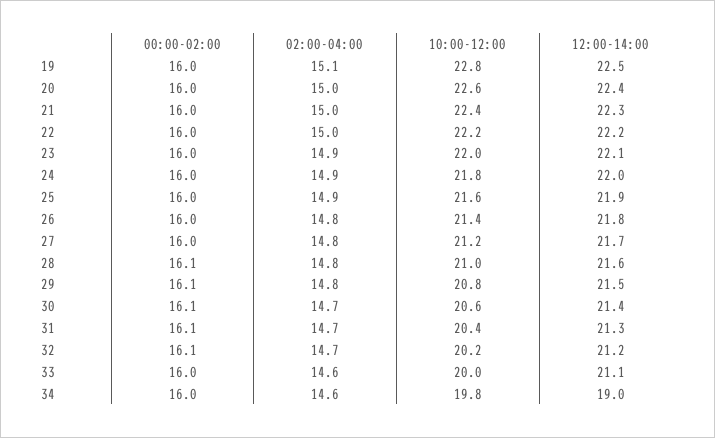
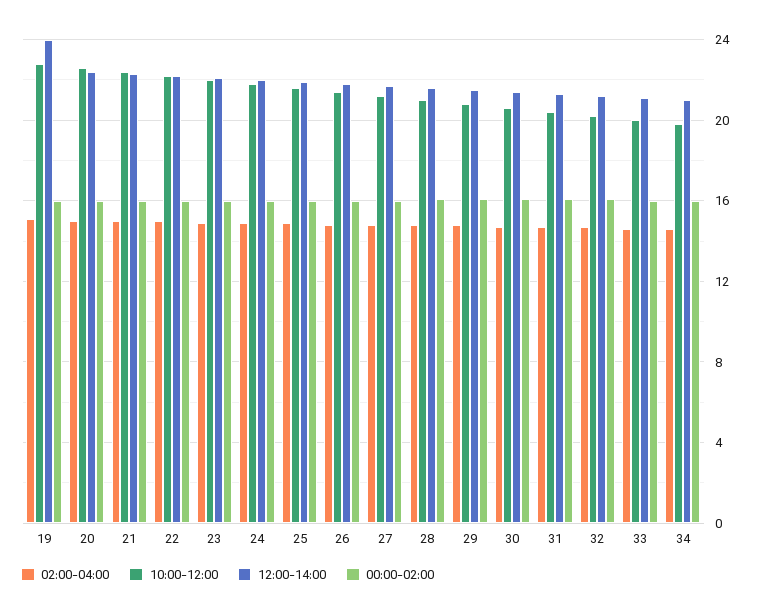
12:00-14:00, 19: 22.5 -> 24
12:00-14:00, 34: 19 -> 21

